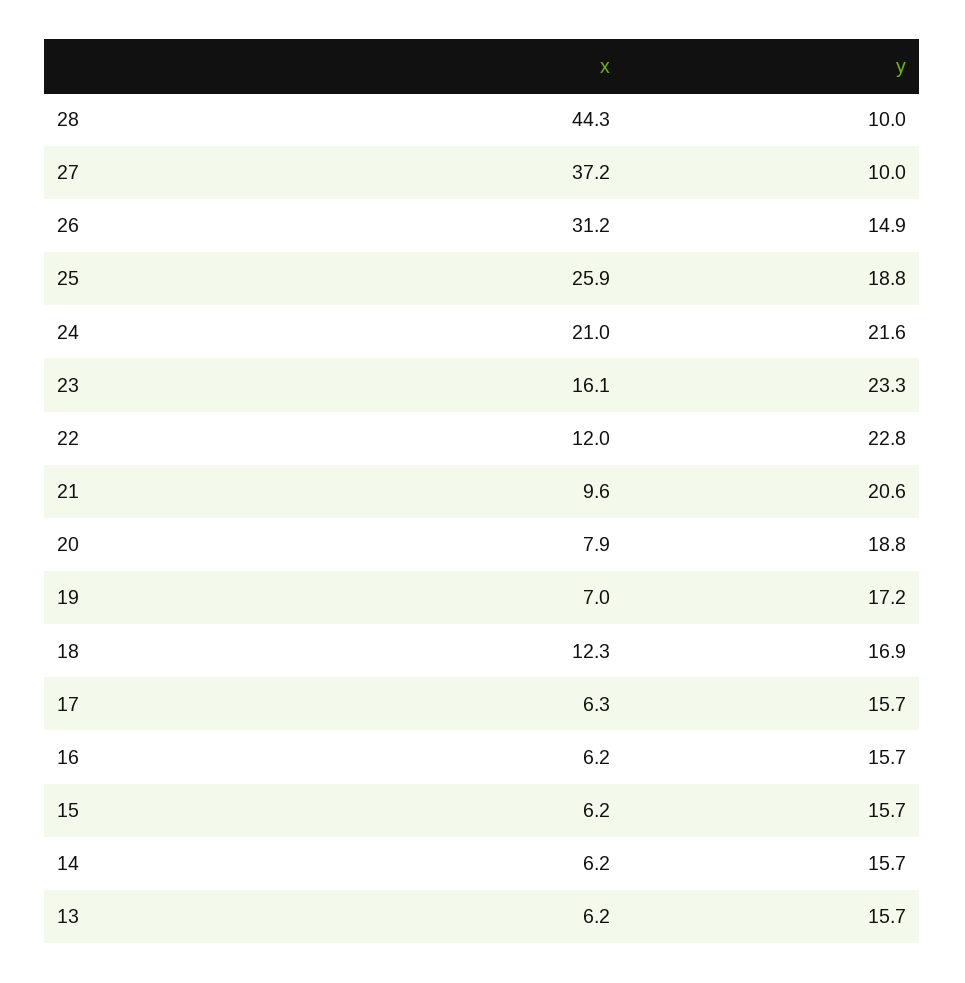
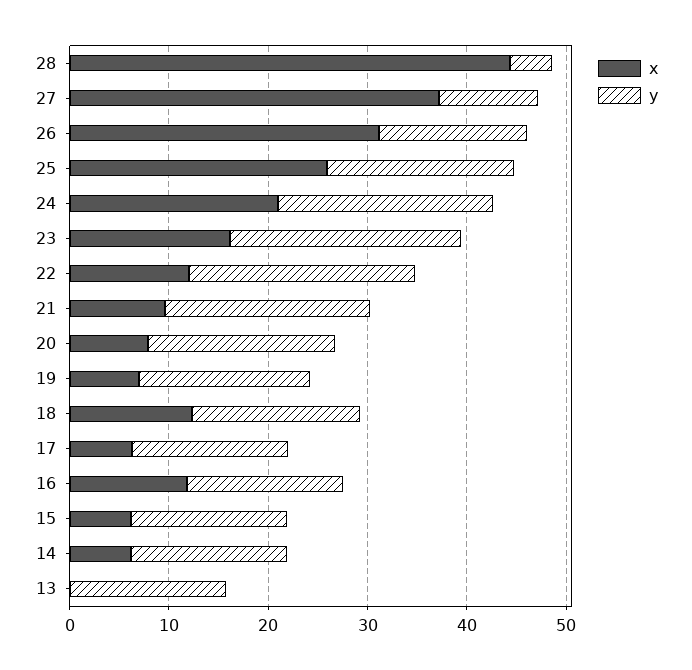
y, 28: 10 -> 4
x, 16: 6.2 -> 12
x, 13: 6.2 -> 0

